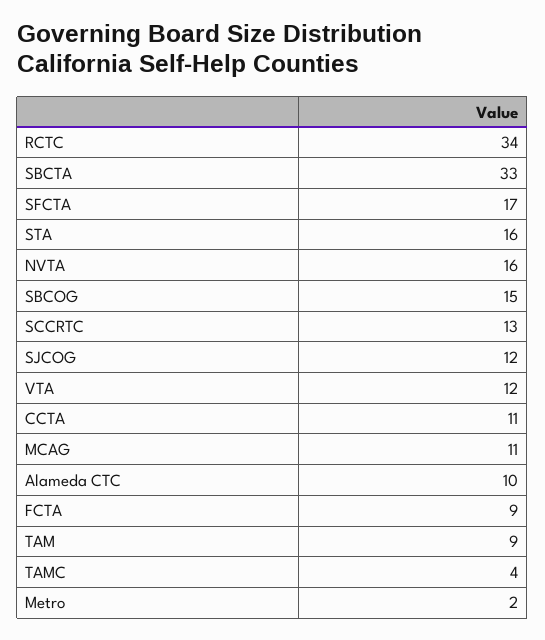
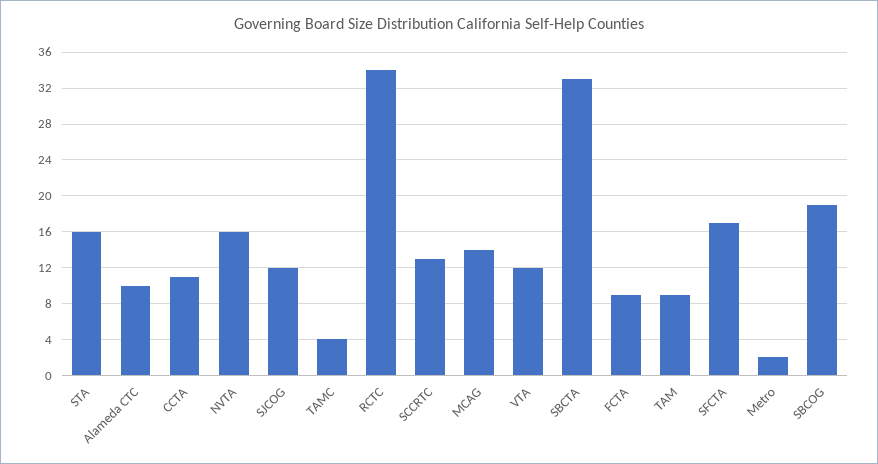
SBCOG: 15 -> 19
MCAG: 11 -> 14

